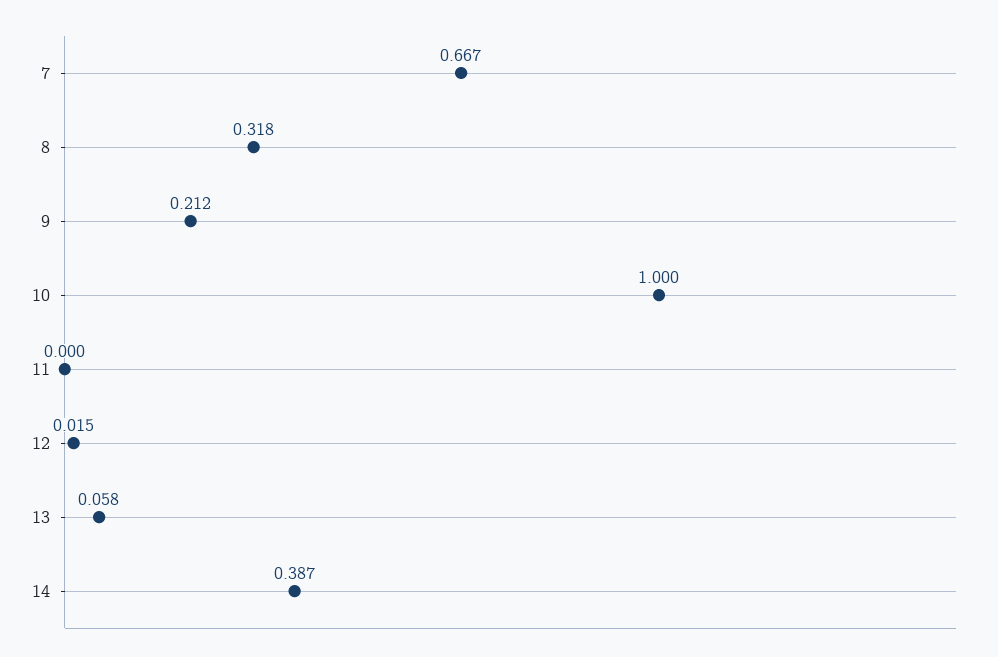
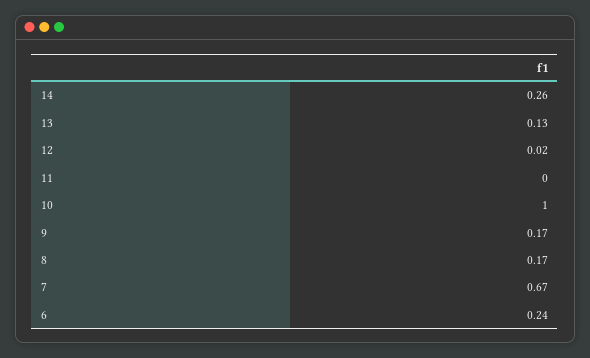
8: 0.318 -> 0.17
9: 0.212 -> 0.17
13: 0.058 -> 0.13
14: 0.387 -> 0.26
6: none -> 0.24

